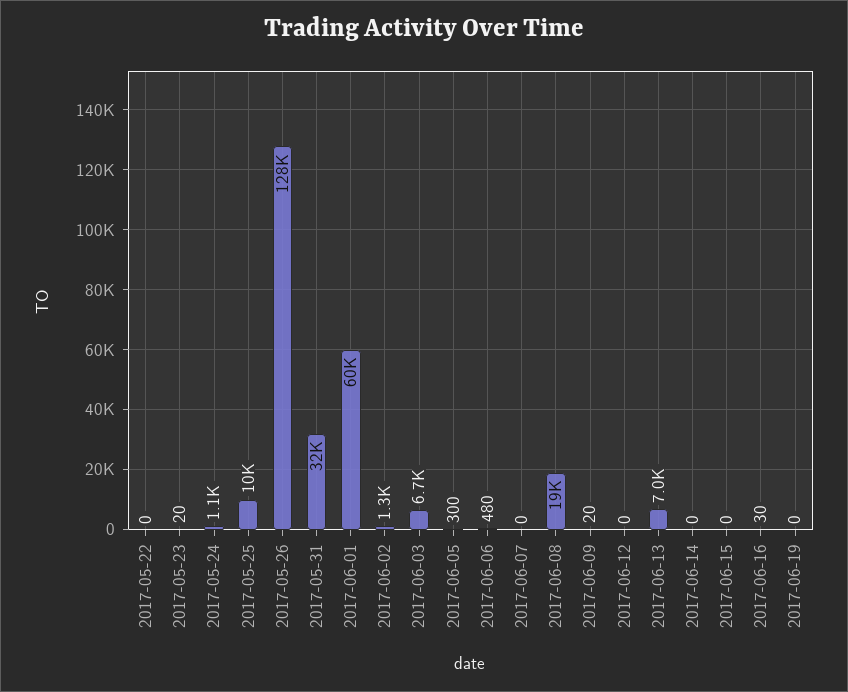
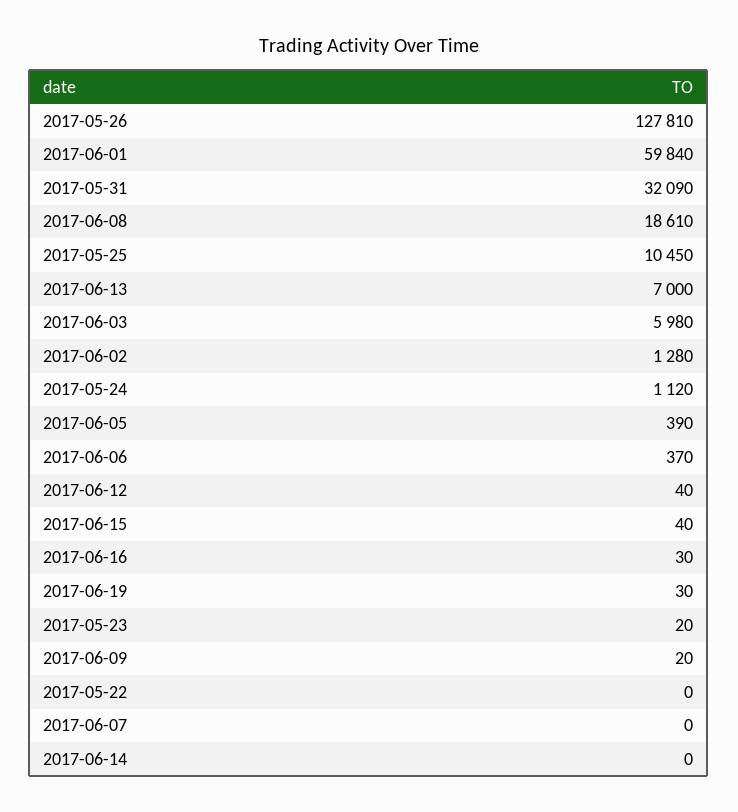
2017-06-03: 6700 -> 5980
2017-06-05: 300 -> 390
2017-06-06: 480 -> 370
2017-06-12: 0 -> 40
2017-06-15: 0 -> 40
2017-06-19: 0 -> 30

